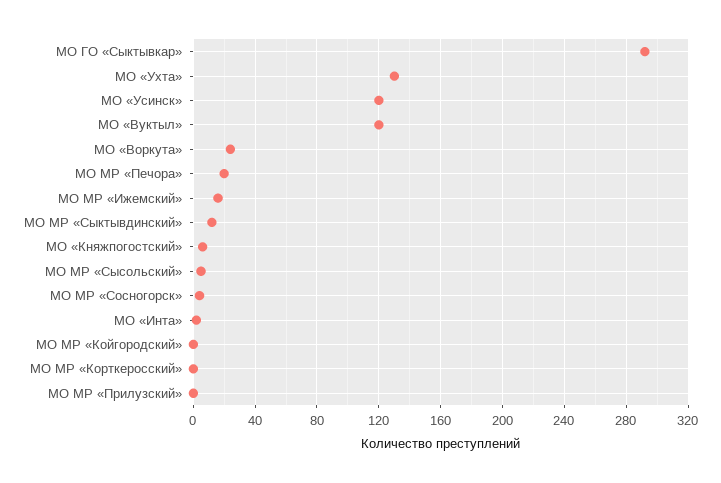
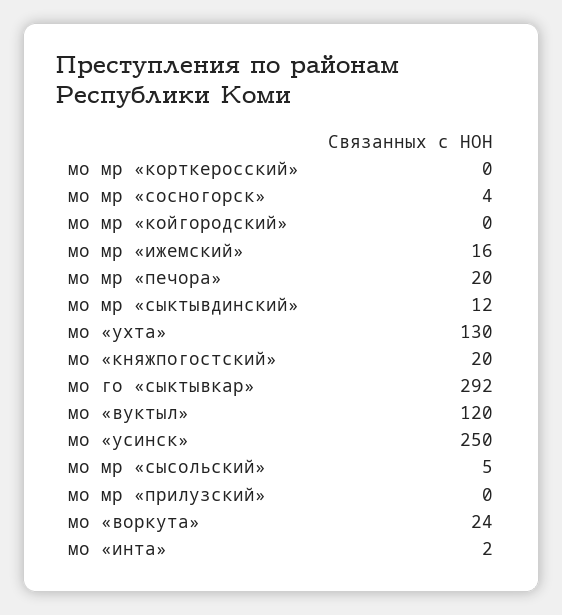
МО «Усинск»: 120 -> 250
МО «Княжпогостский»: 5 -> 20

